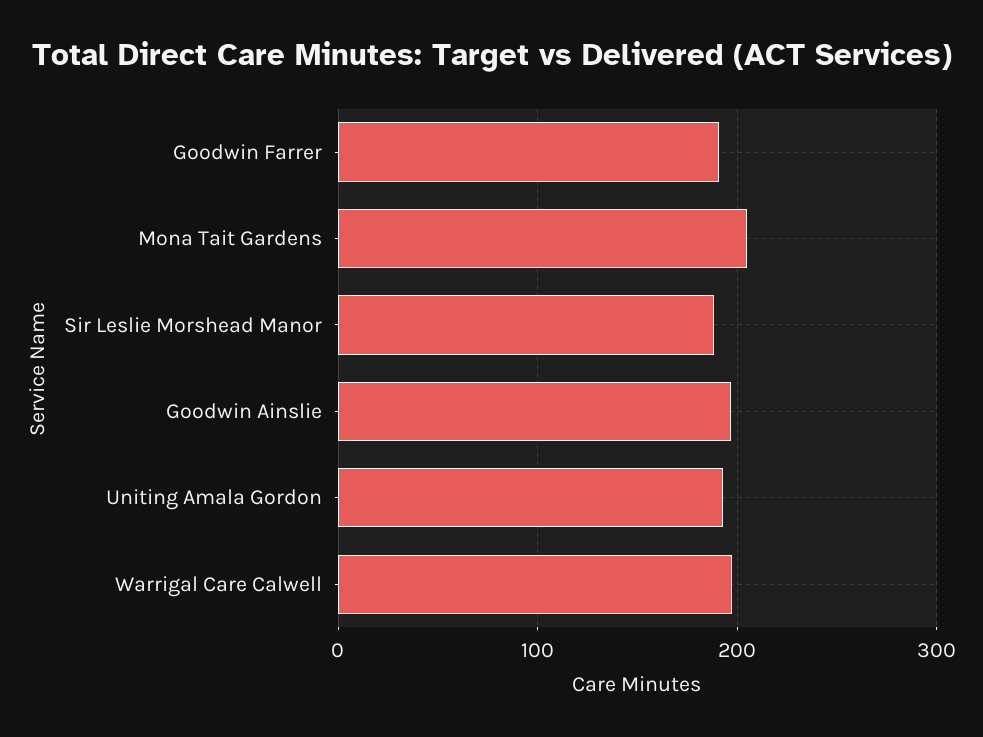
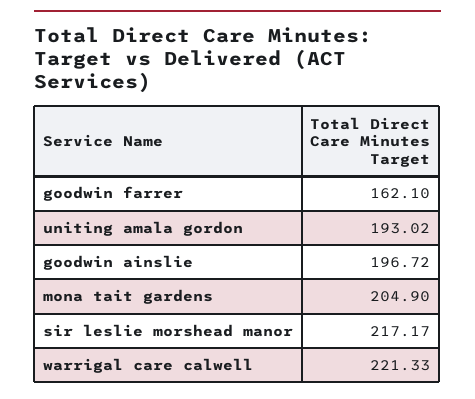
Goodwin Farrer: 190 -> 162.1
Sir Leslie Morshead Manor: 190 -> 217.17
Warrigal Care Calwell: 200 -> 221.33

